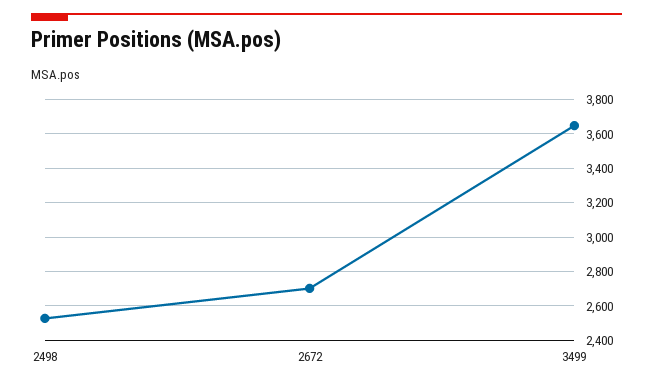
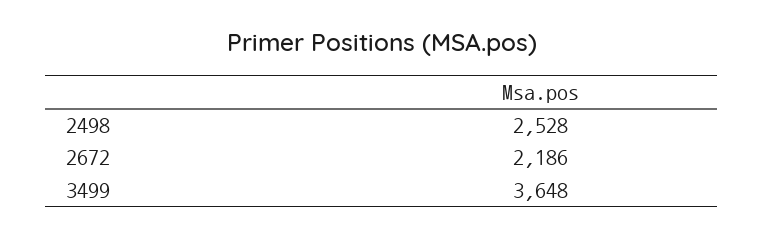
2672: 2700 -> 2186

